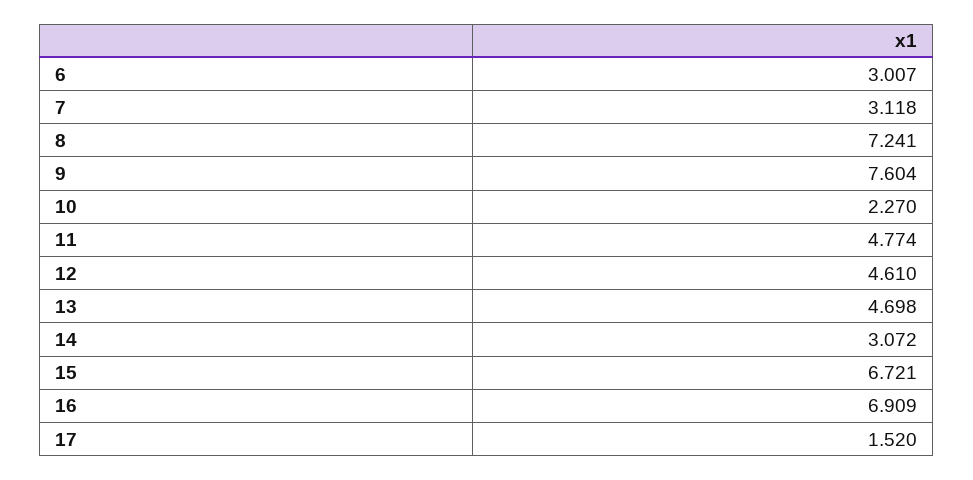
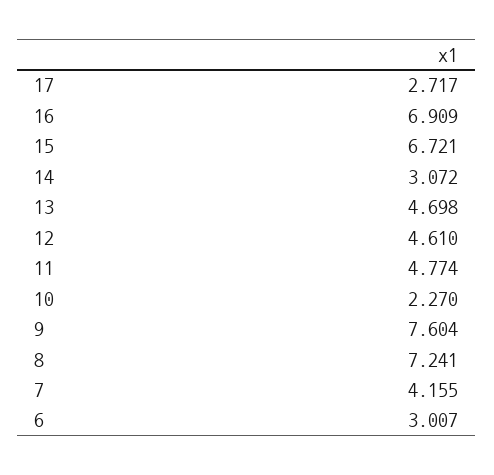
7: 3.118 -> 4.155
17: 1.52 -> 2.717

